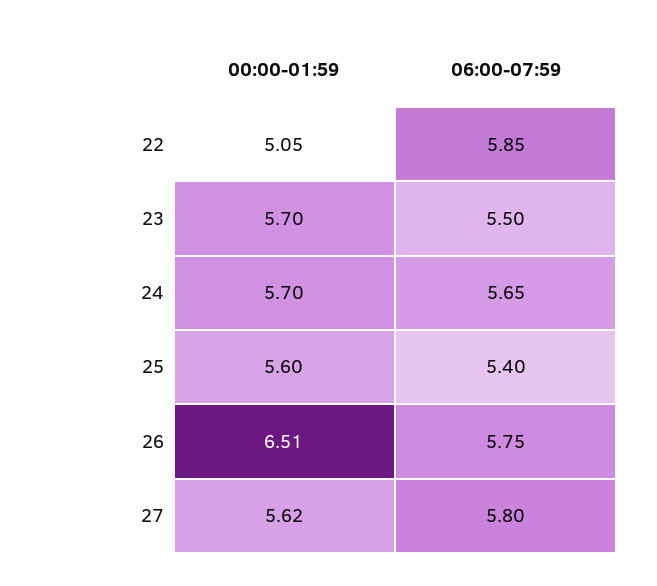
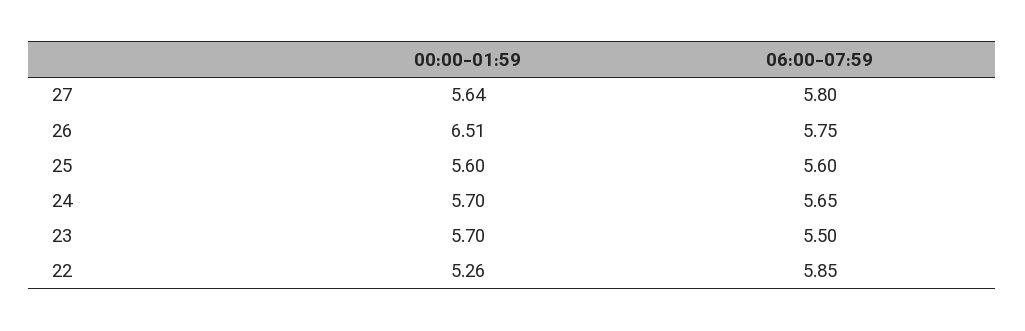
00:00-01:59, 22: 5.05 -> 5.26
06:00-07:59, 25: 5.4 -> 5.6
00:00-01:59, 27: 5.62 -> 5.64

